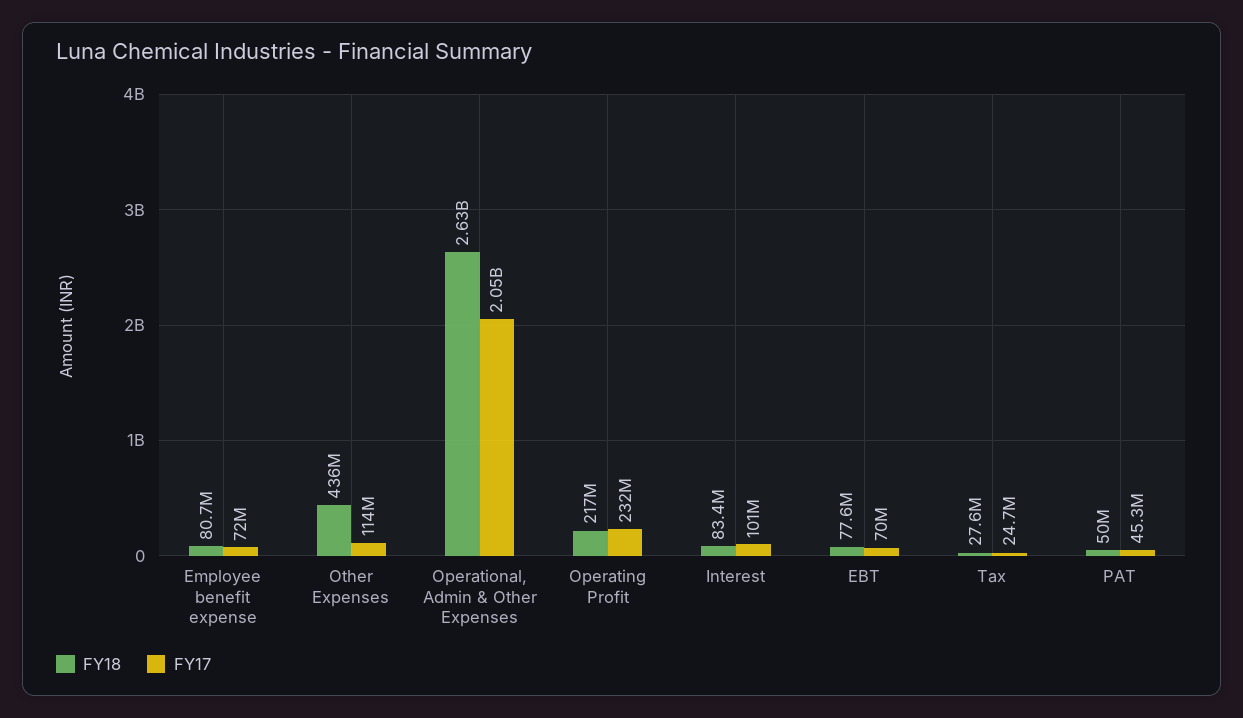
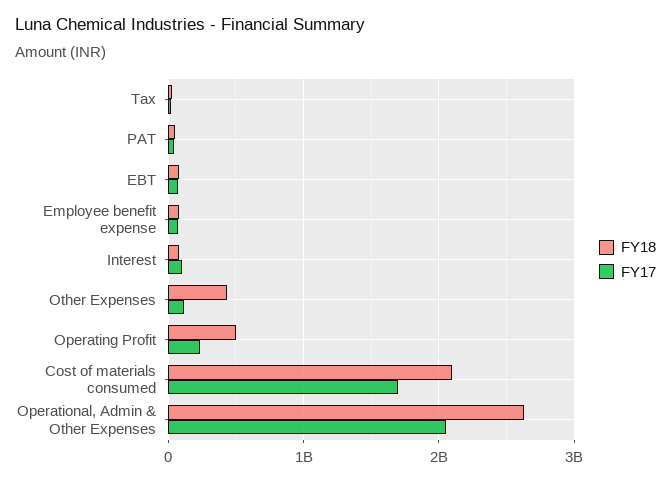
FY18, Operating Profit: 217000000 -> 500000000
FY18, Cost of materials consumed: none -> 2100000000
FY17, Cost of materials consumed: none -> 1700000000

